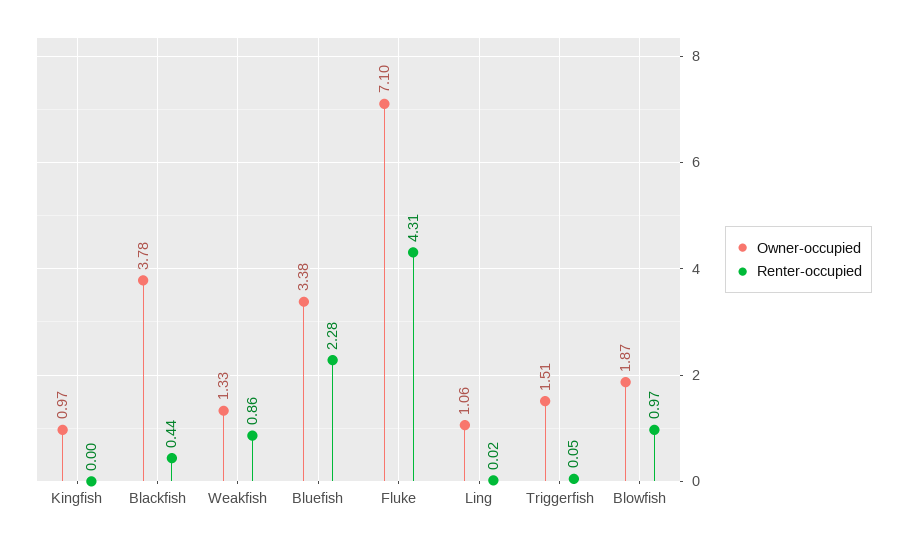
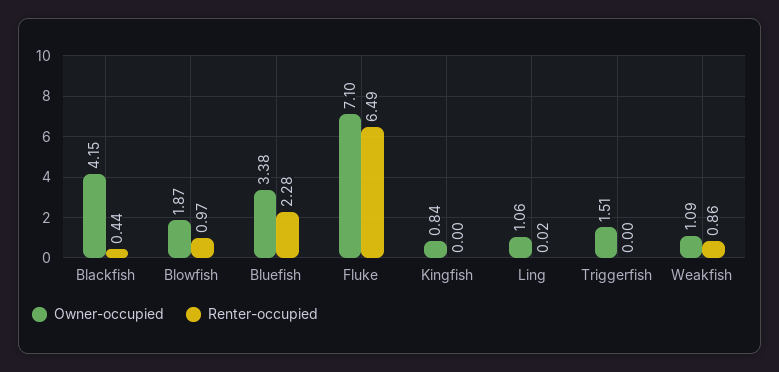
Owner-occupied, Kingfish: 0.97 -> 0.84
Owner-occupied, Blackfish: 3.78 -> 4.15
Owner-occupied, Weakfish: 1.33 -> 1.09
Renter-occupied, Fluke: 4.31 -> 6.49
Renter-occupied, Triggerfish: 0.05 -> 0

